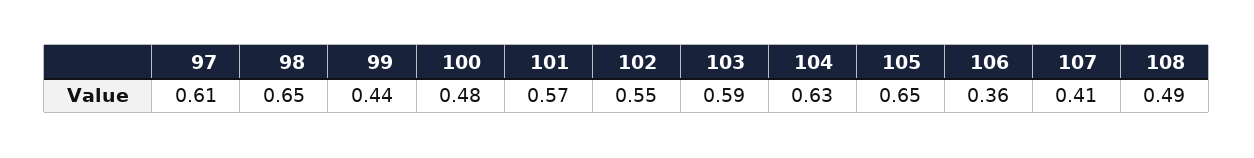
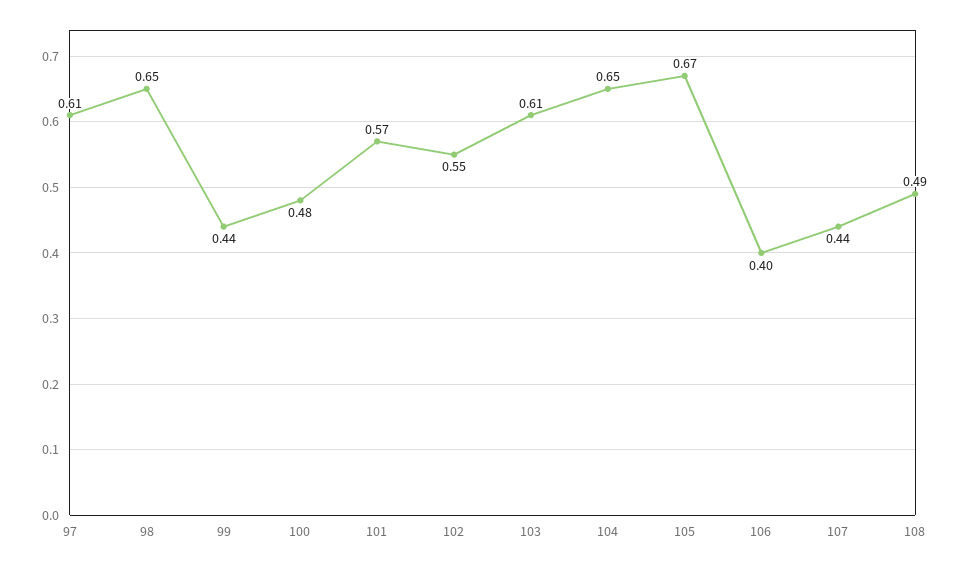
103: 0.59 -> 0.61
104: 0.63 -> 0.65
105: 0.65 -> 0.67
106: 0.36 -> 0.4
107: 0.41 -> 0.44

